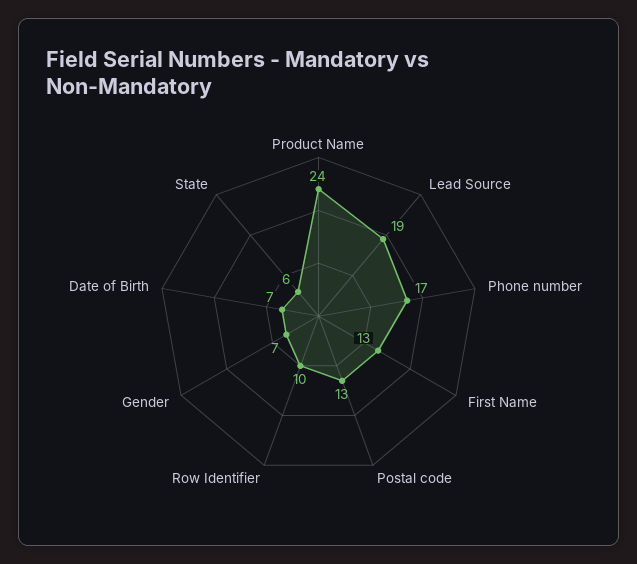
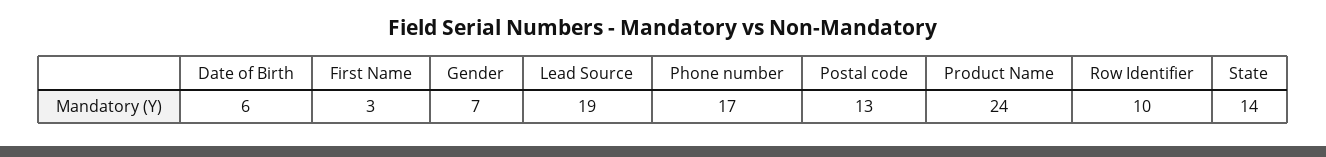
First Name: 13 -> 3
Date of Birth: 7 -> 6
State: 6 -> 14

